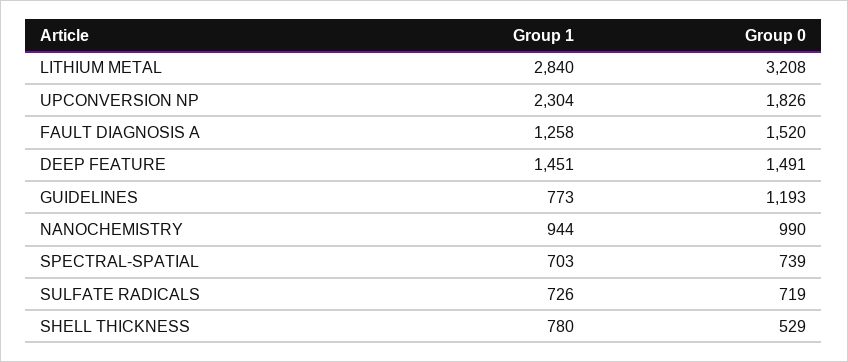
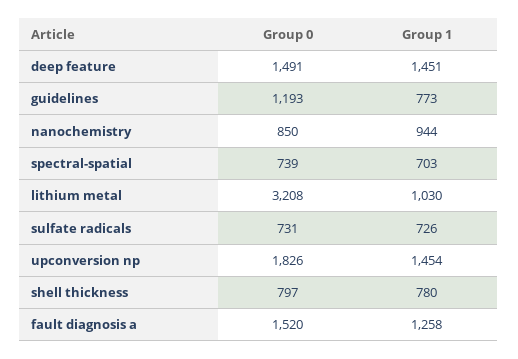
Group 1, LITHIUM METAL: 2840 -> 1030
Group 1, UPCONVERSION NP: 2304 -> 1454
Group 0, NANOCHEMISTRY: 990 -> 850
Group 0, SULFATE RADICALS: 719 -> 731
Group 0, SHELL THICKNESS: 529 -> 797

